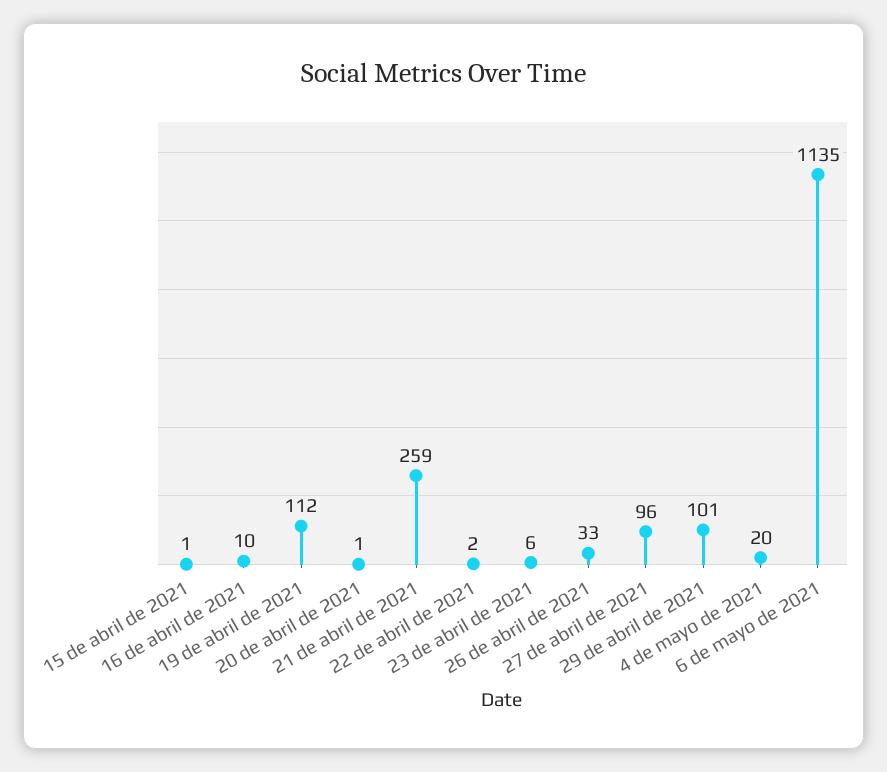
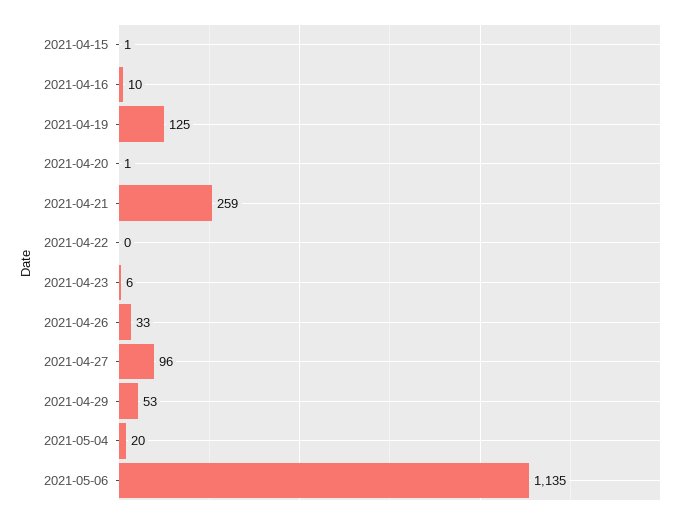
19 de abril de 2021: 112 -> 125
22 de abril de 2021: 2 -> 0
29 de abril de 2021: 101 -> 53

